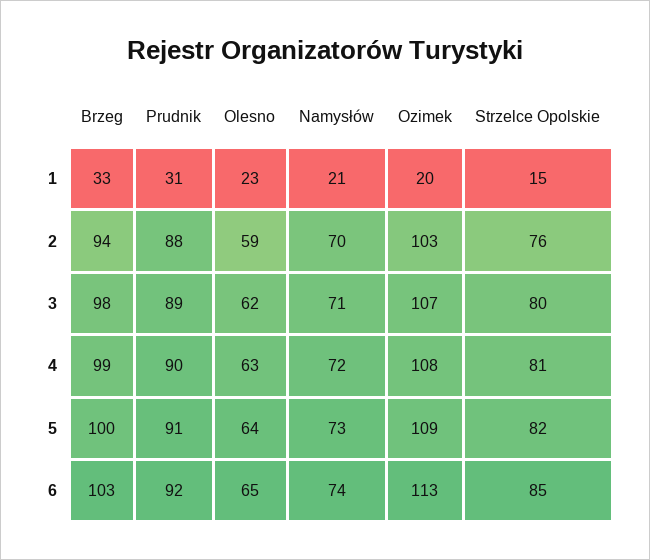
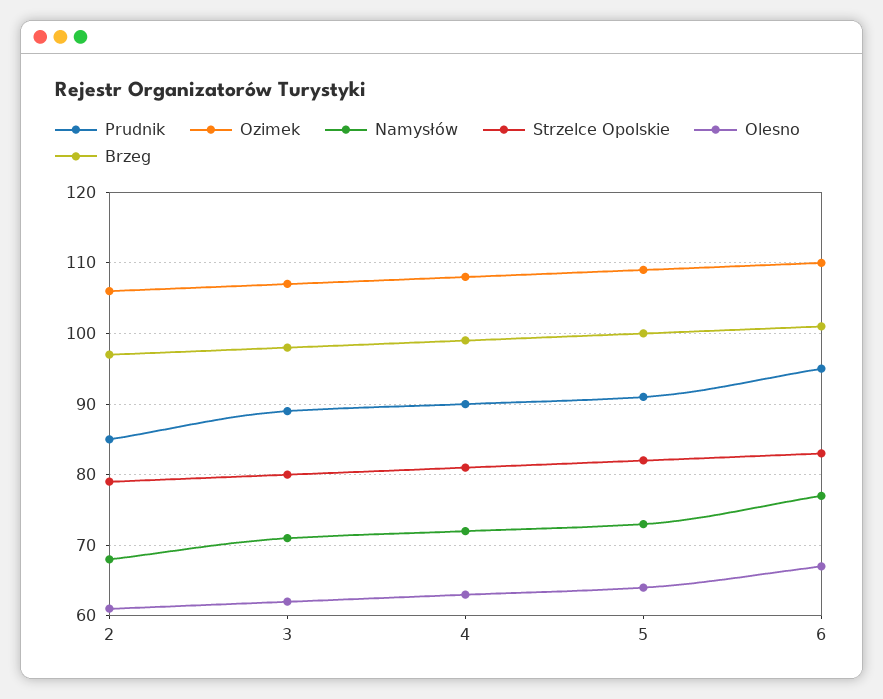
Brzeg, 1: 33 -> none
Prudnik, 1: 31 -> none
Olesno, 1: 23 -> none
Namysłów, 1: 21 -> none
Ozimek, 1: 20 -> none
Strzelce Opolskie, 1: 15 -> none
Brzeg, 2: 94 -> 97
Prudnik, 2: 88 -> 85
Olesno, 2: 59 -> 61
Namysłów, 2: 70 -> 68
Ozimek, 2: 103 -> 106
Strzelce Opolskie, 2: 76 -> 79
Brzeg, 6: 103 -> 101
Prudnik, 6: 92 -> 95
Olesno, 6: 65 -> 67
Namysłów, 6: 74 -> 77
Ozimek, 6: 113 -> 110
Strzelce Opolskie, 6: 85 -> 83

